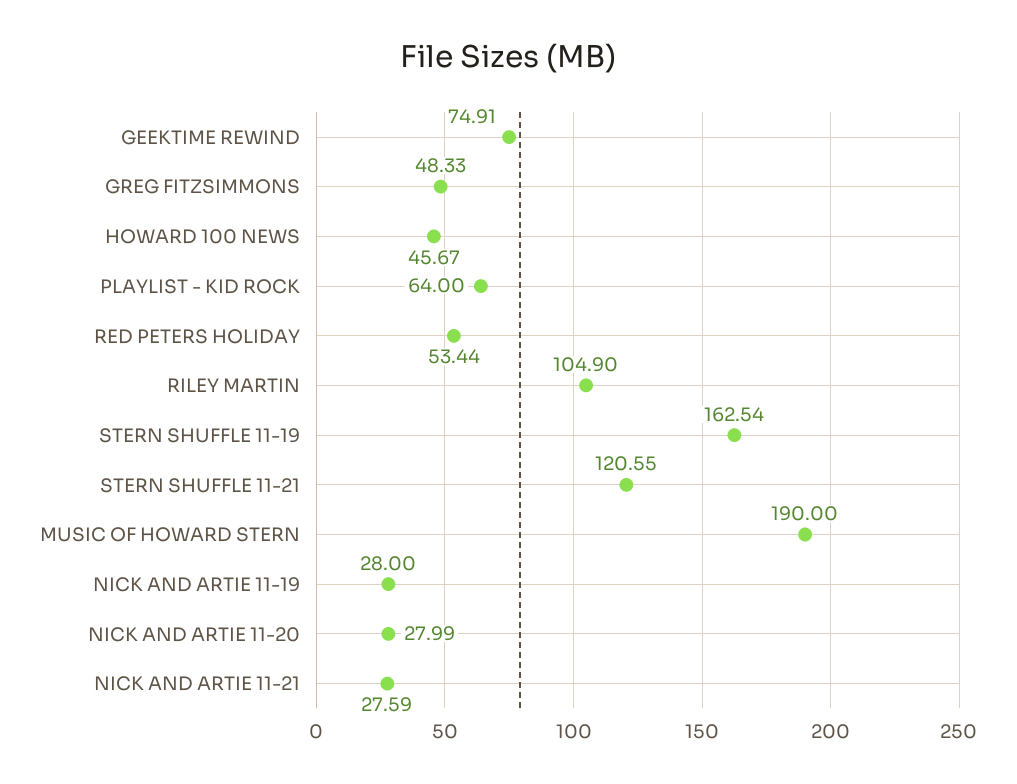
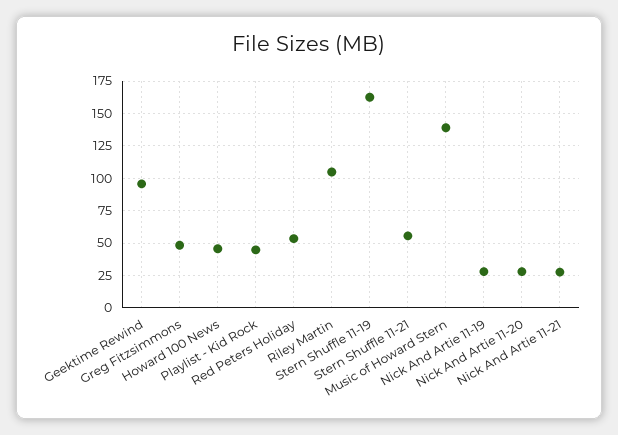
GEEKTIME REWIND: 74.91 -> 95
PLAYLIST - KID ROCK: 64 -> 45
STERN SHUFFLE 11-21: 120.55 -> 55
MUSIC OF HOWARD STERN: 190 -> 140

